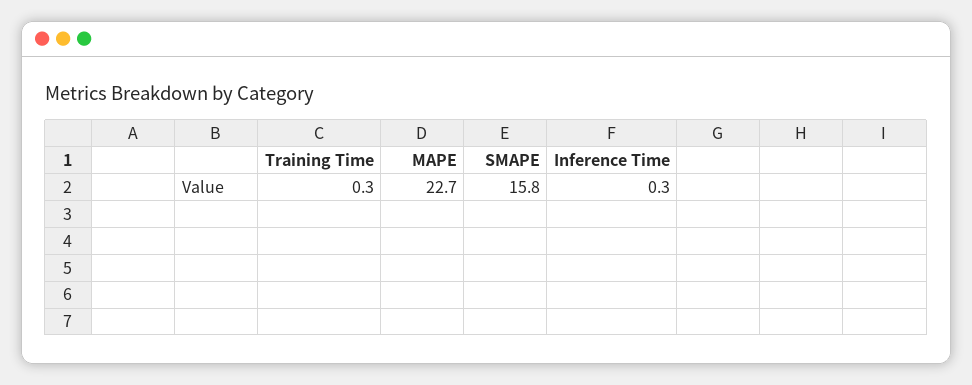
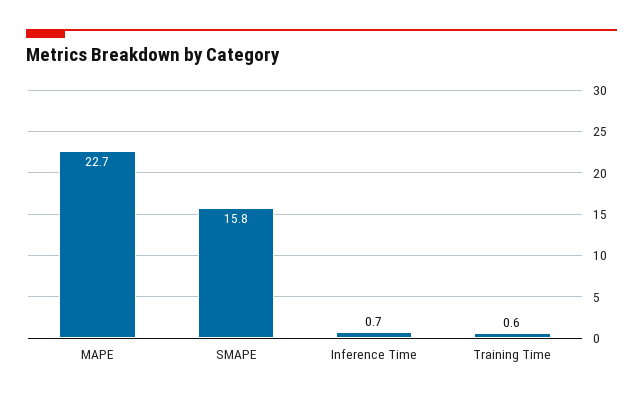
Training Time: 0.3 -> 0.6
Inference Time: 0.3 -> 0.7

